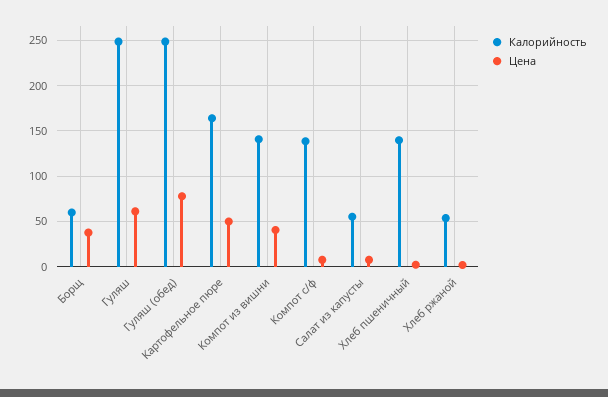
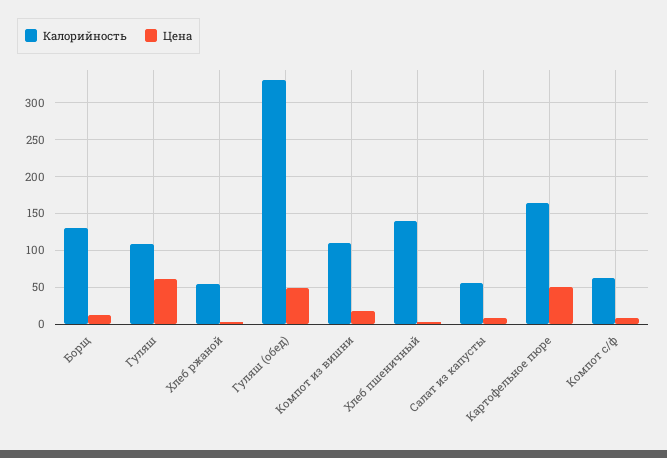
Калорийность, Борщ: 60 -> 130
Цена, Борщ: 40 -> 10
Калорийность, Гуляш: 250 -> 110
Калорийность, Гуляш (обед): 250 -> 330
Цена, Гуляш (обед): 80 -> 50
Калорийность, Компот из вишни: 140 -> 110
Цена, Компот из вишни: 40 -> 20
Калорийность, Компот с/ф: 140 -> 60

